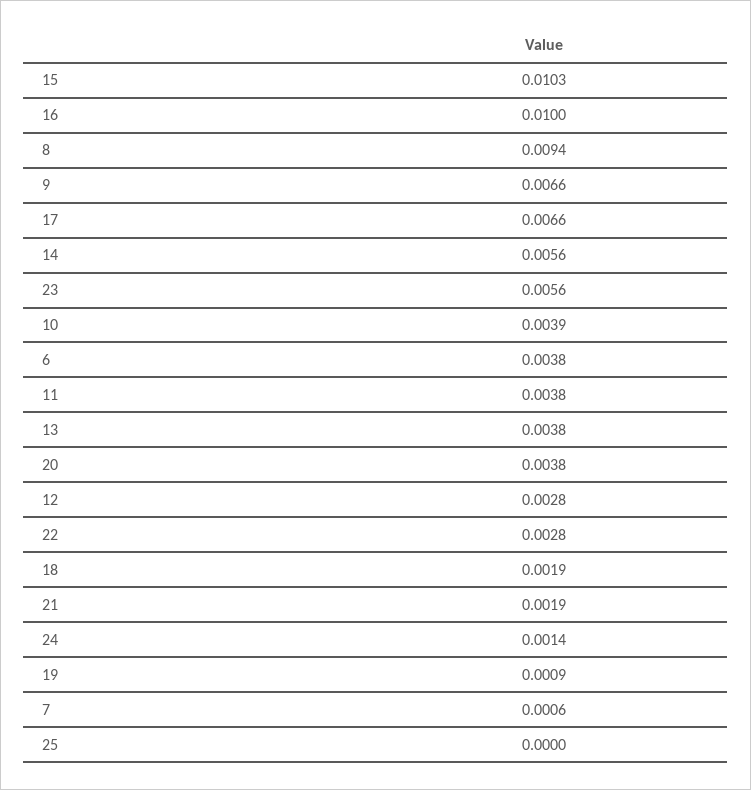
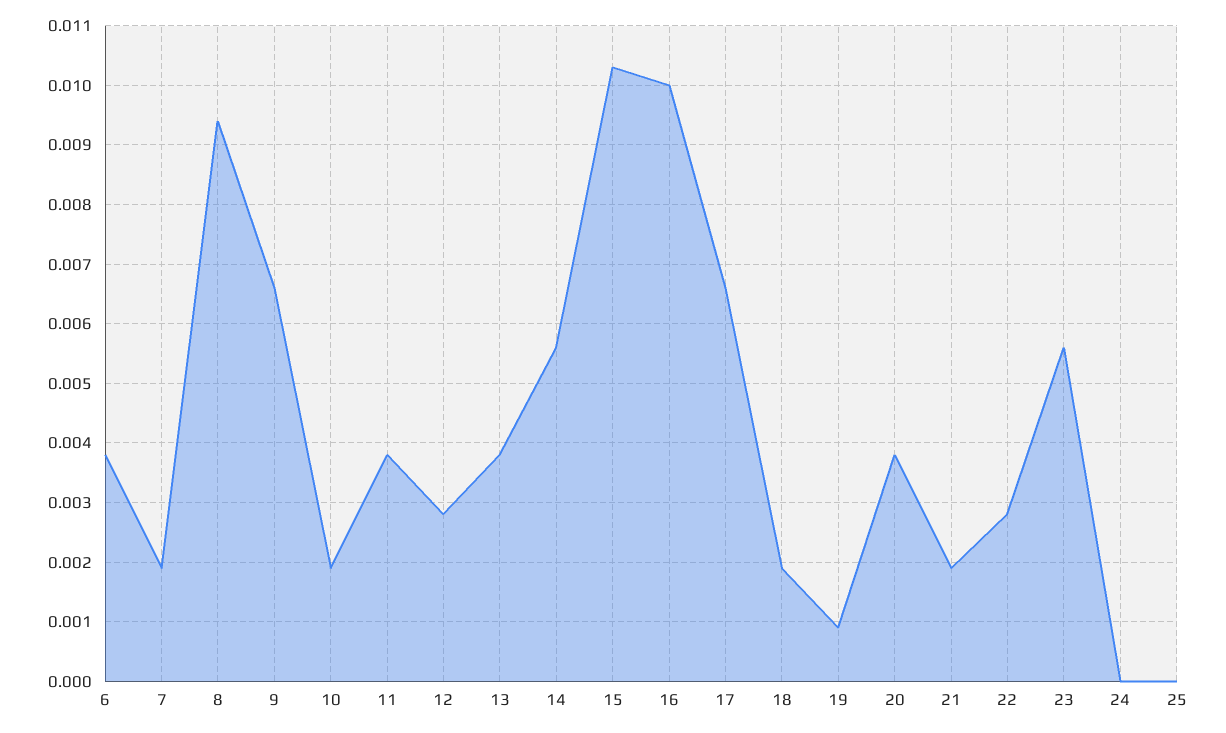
10: 0.0039 -> 0.002
24: 0.0014 -> 0
7: 0.0006 -> 0.002

